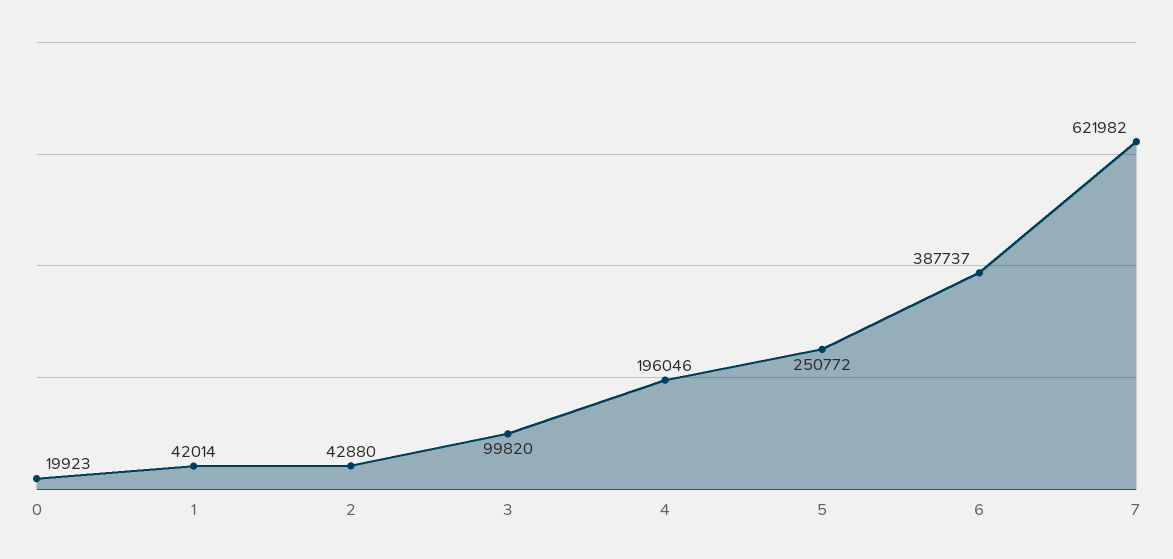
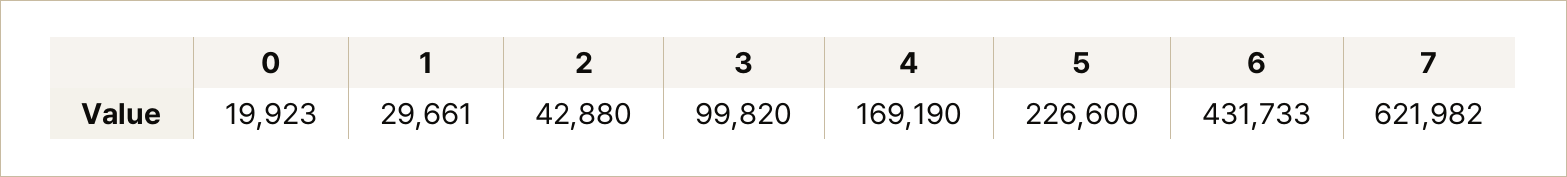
1: 42014 -> 29661
4: 196046 -> 169190
5: 250772 -> 226600
6: 387737 -> 431733

